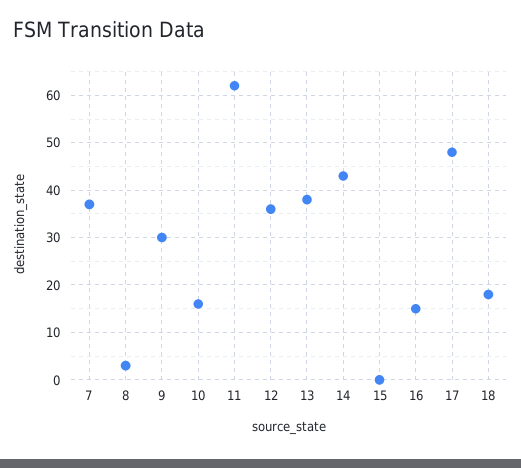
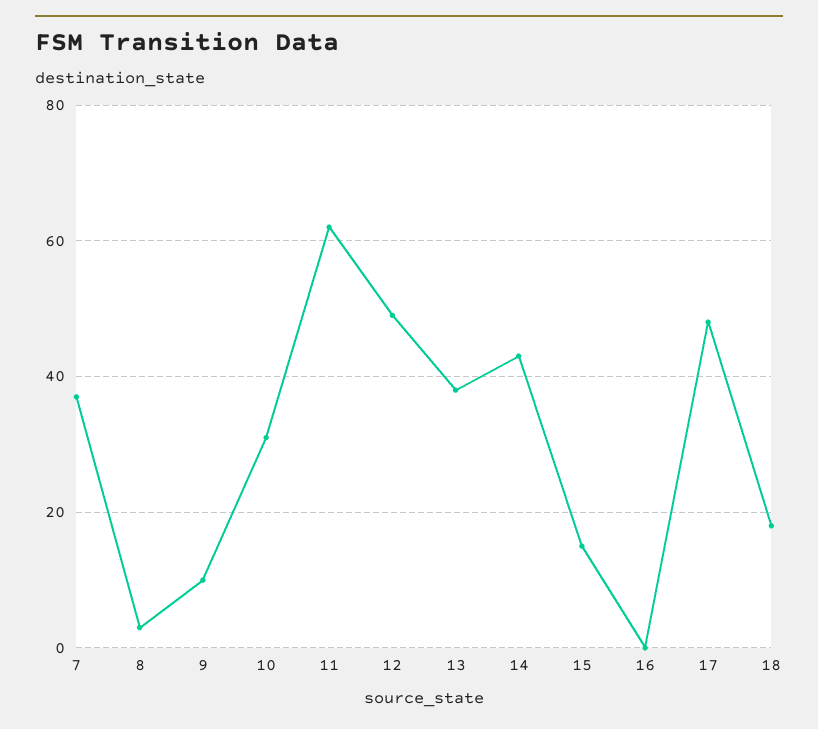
9: 30 -> 10
10: 15 -> 30
12: 35 -> 50
15: 0 -> 15
16: 15 -> 0

